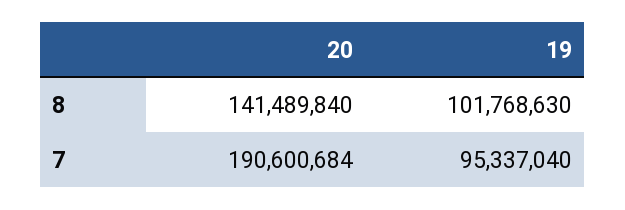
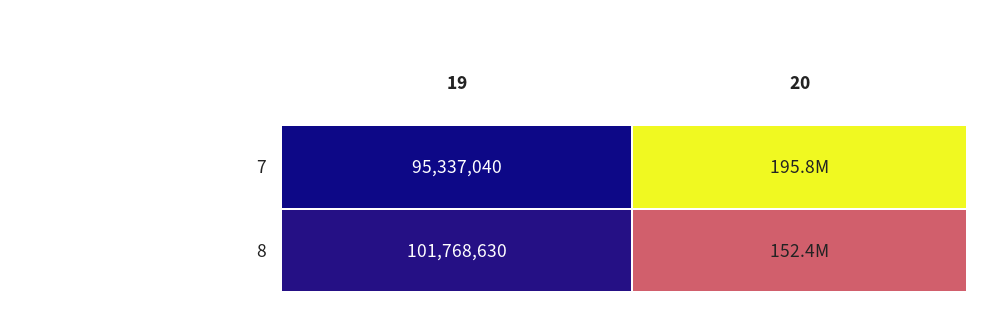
20, 8: 141489840 -> 152400000
20, 7: 190600684 -> 195800000

